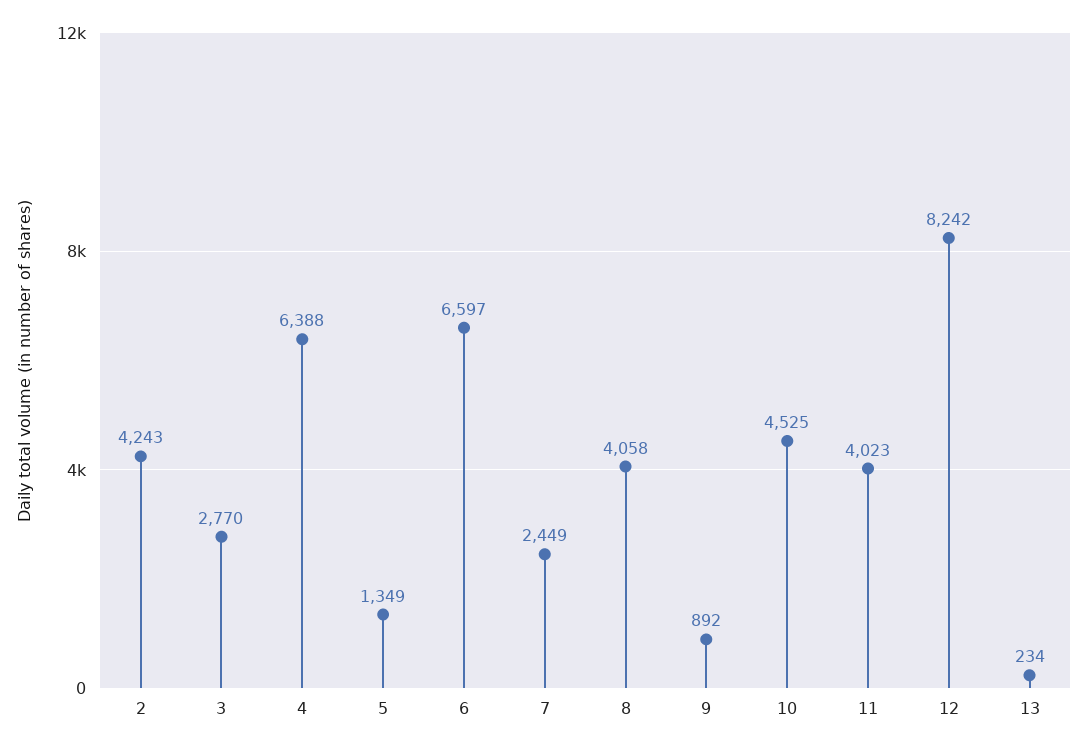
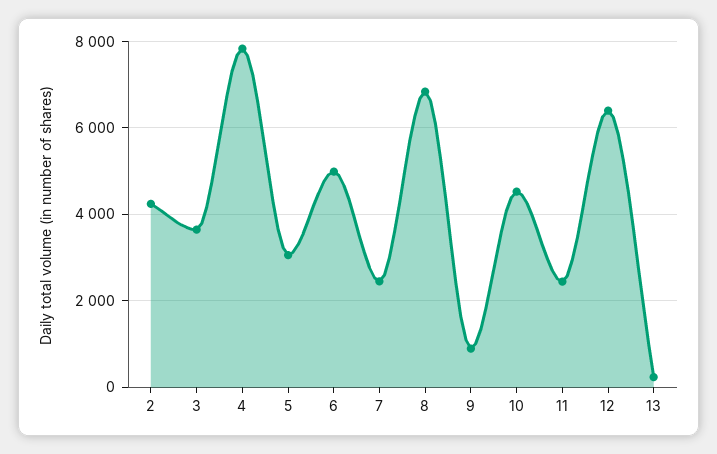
3: 2770 -> 3600
4: 6388 -> 7800
5: 1349 -> 3000
6: 6597 -> 5000
8: 4058 -> 6800
11: 4023 -> 2400
12: 8242 -> 6400

